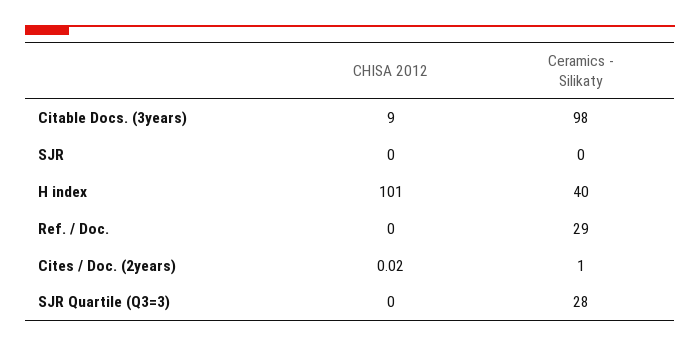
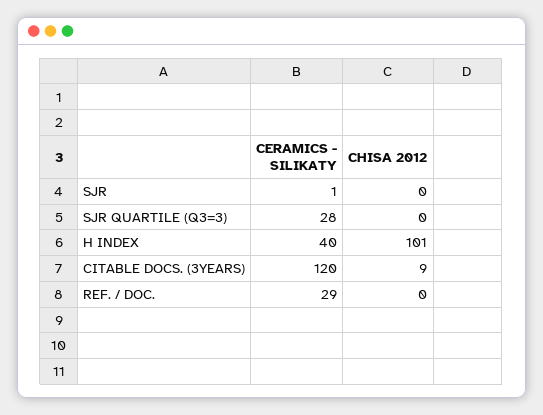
Ceramics - Silikaty, Citable Docs. (3years): 98 -> 120
Ceramics - Silikaty, SJR: 0 -> 1
CHISA 2012, Cites / Doc. (2years): 0.02 -> none
Ceramics - Silikaty, Cites / Doc. (2years): 1 -> none

